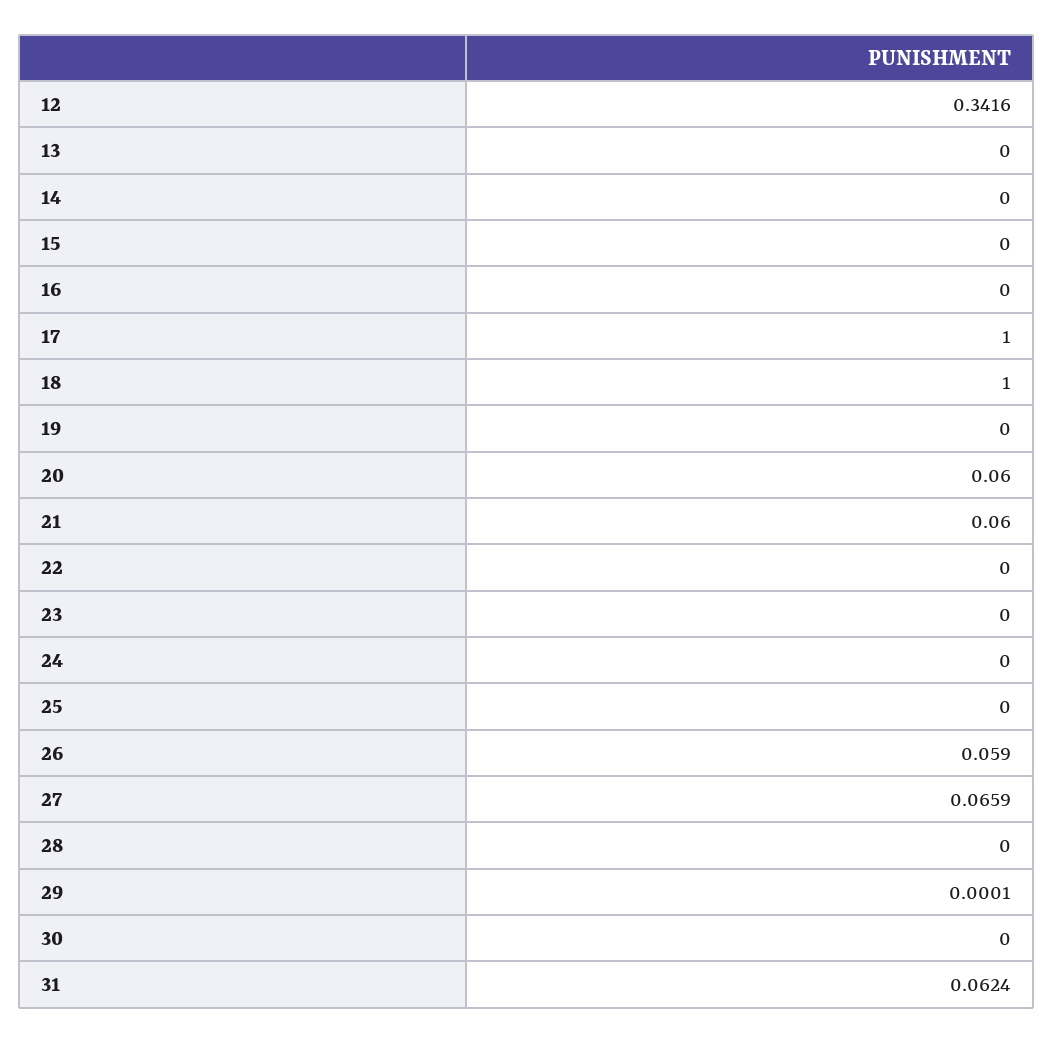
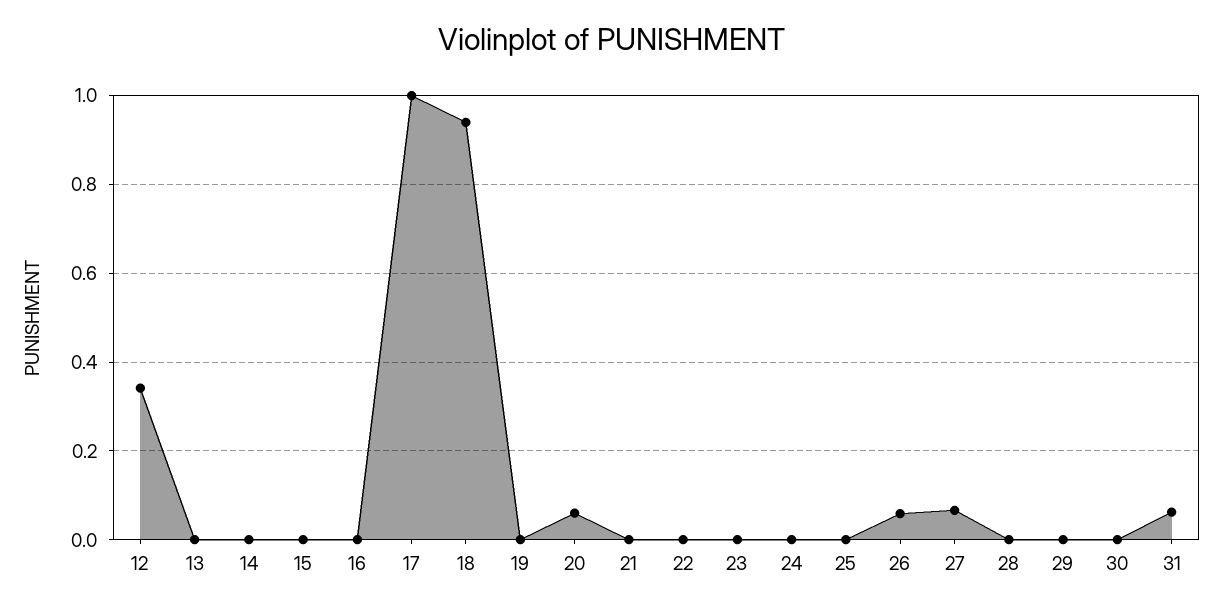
18: 1 -> 0.94
21: 0.06 -> 0

